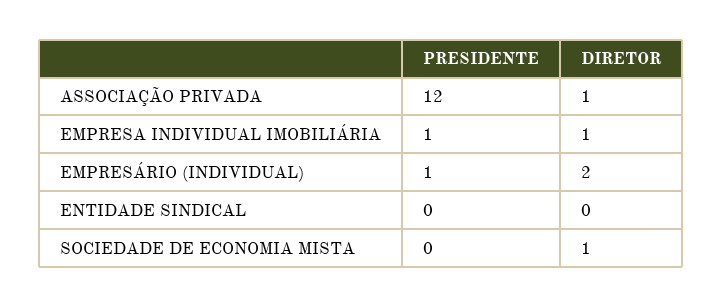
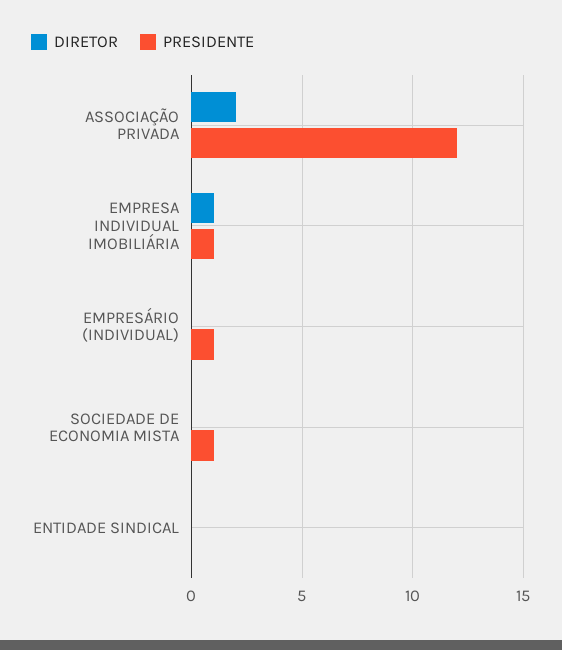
DIRETOR, ASSOCIAÇÃO PRIVADA: 1 -> 2
DIRETOR, EMPRESÁRIO (INDIVIDUAL): 2 -> 0
PRESIDENTE, SOCIEDADE DE ECONOMIA MISTA: 0 -> 1
DIRETOR, SOCIEDADE DE ECONOMIA MISTA: 1 -> 0

